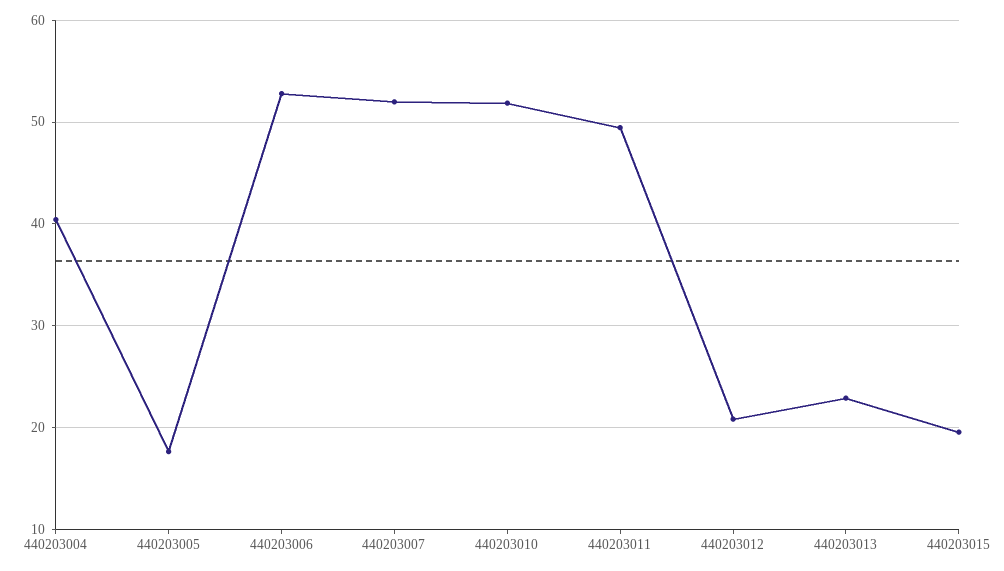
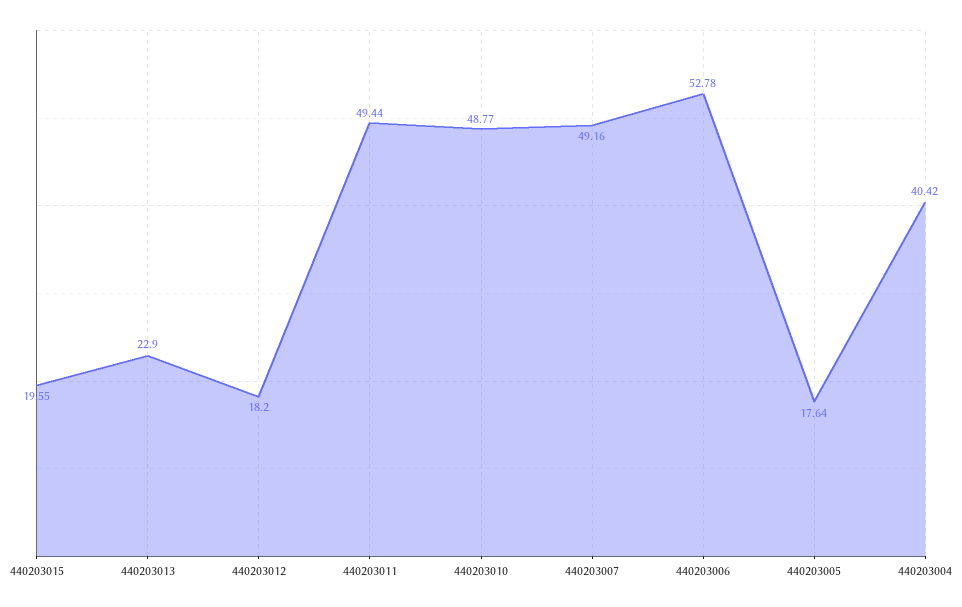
440203007: 52 -> 49.16
440203010: 52 -> 48.77
440203012: 21 -> 18.2

